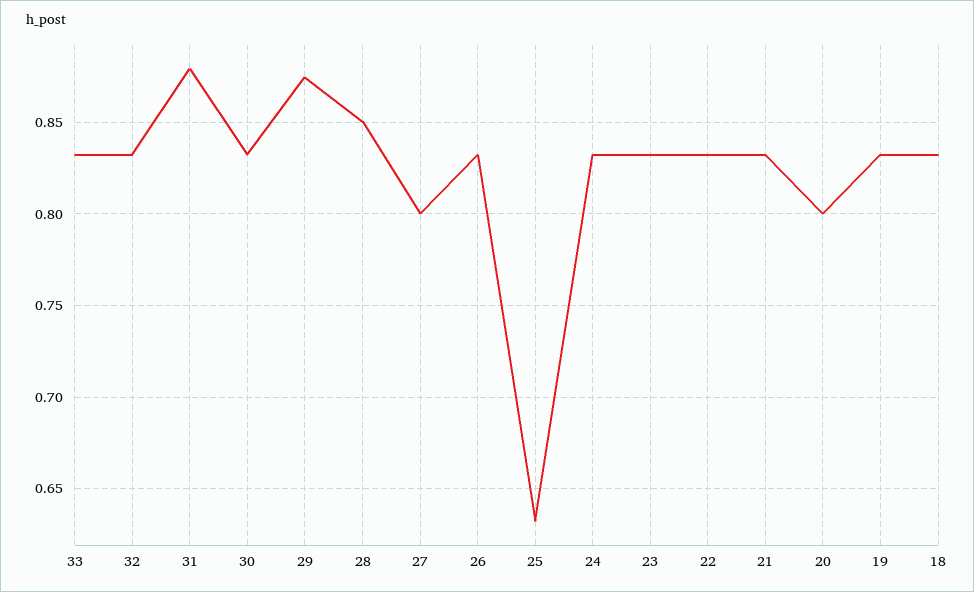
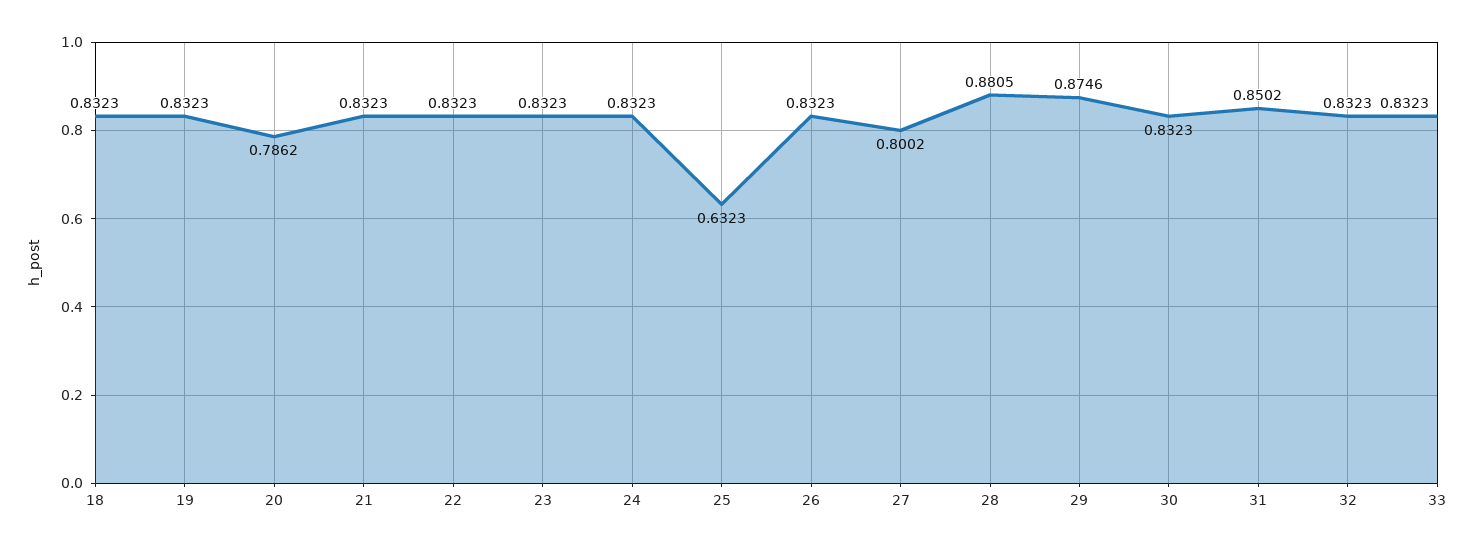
31: 0.88 -> 0.8502
28: 0.85 -> 0.8805
20: 0.8 -> 0.7862

